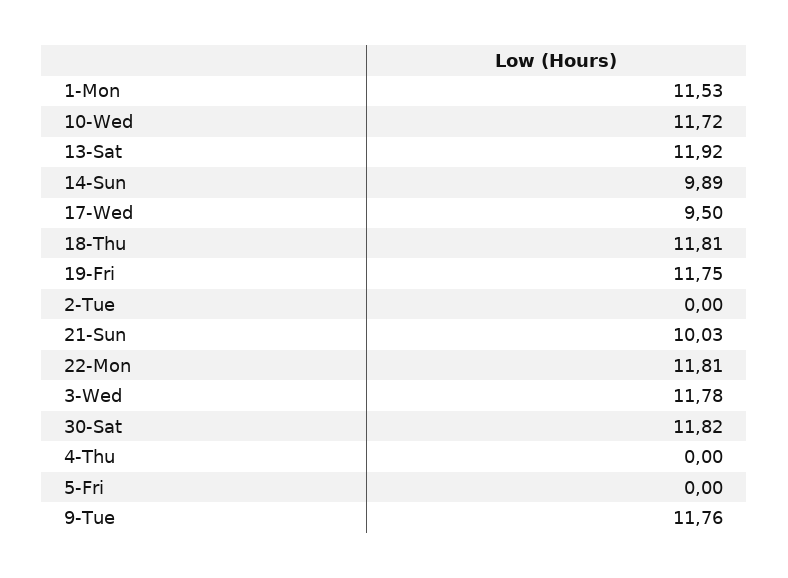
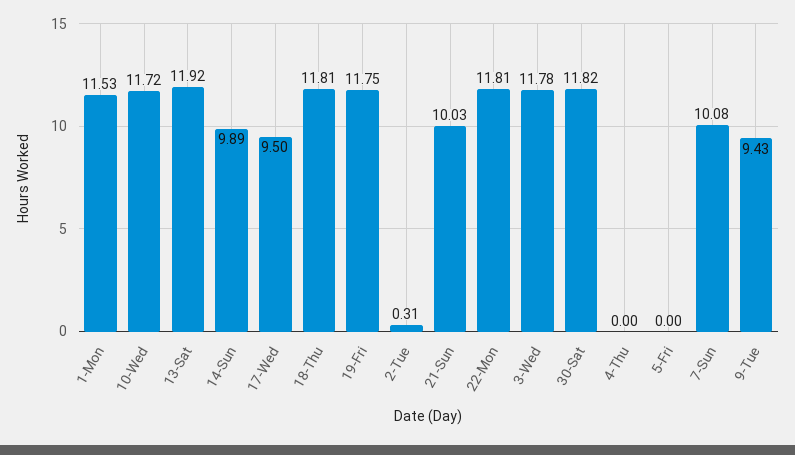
2-Tue: 0 -> 0.31
9-Tue: 11.76 -> 9.43
7-Sun: none -> 10.08

